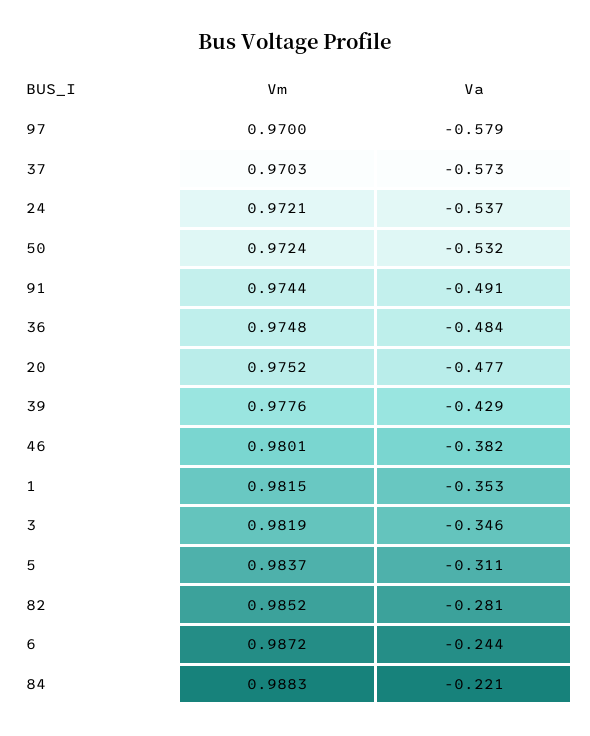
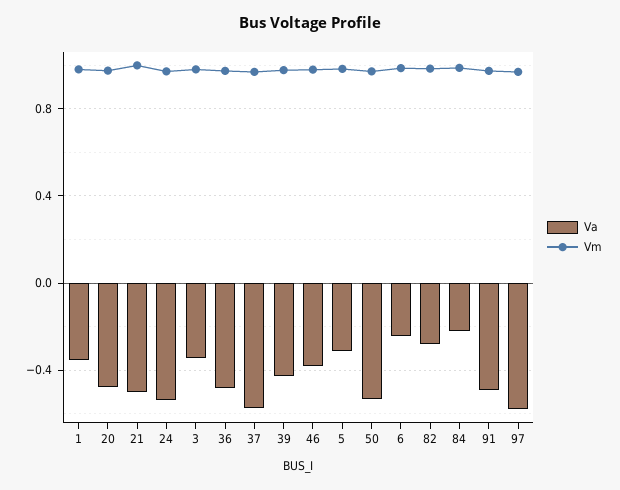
Va, 21: none -> -0.5
Vm, 21: none -> 1

